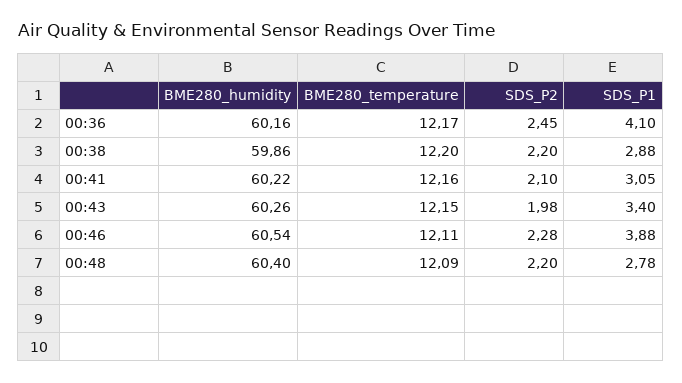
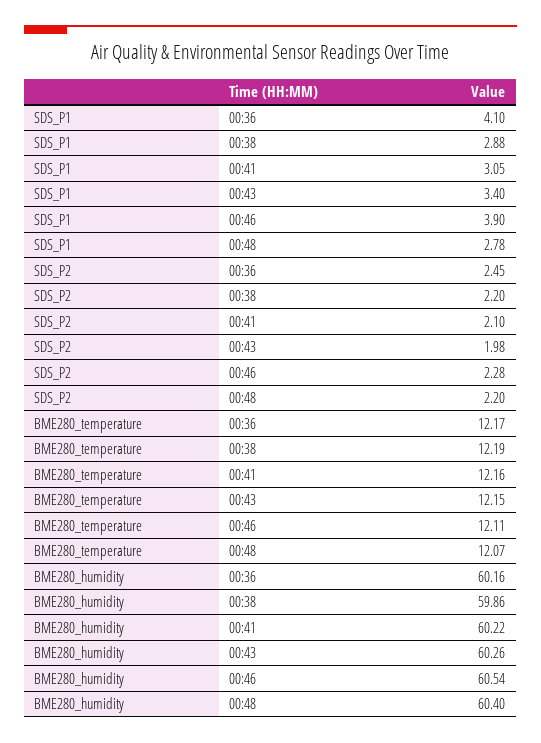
BME280_temperature, 00:38: 12.2 -> 12.19
SDS_P1, 00:46: 3.88 -> 3.9
BME280_temperature, 00:48: 12.09 -> 12.07

